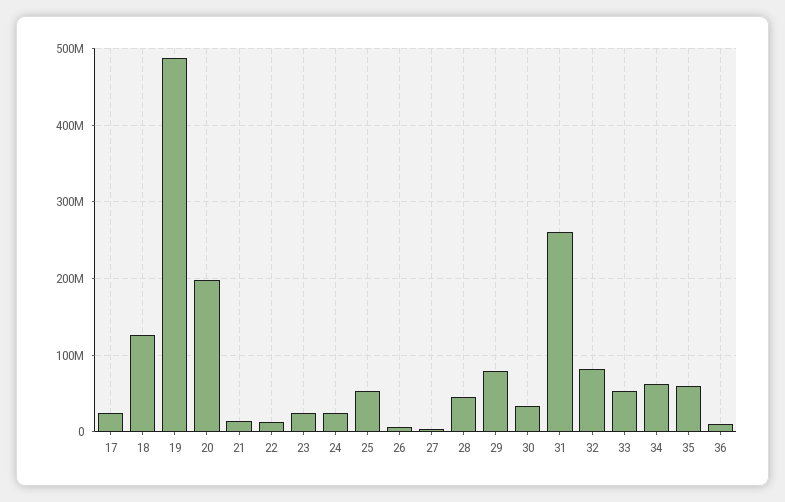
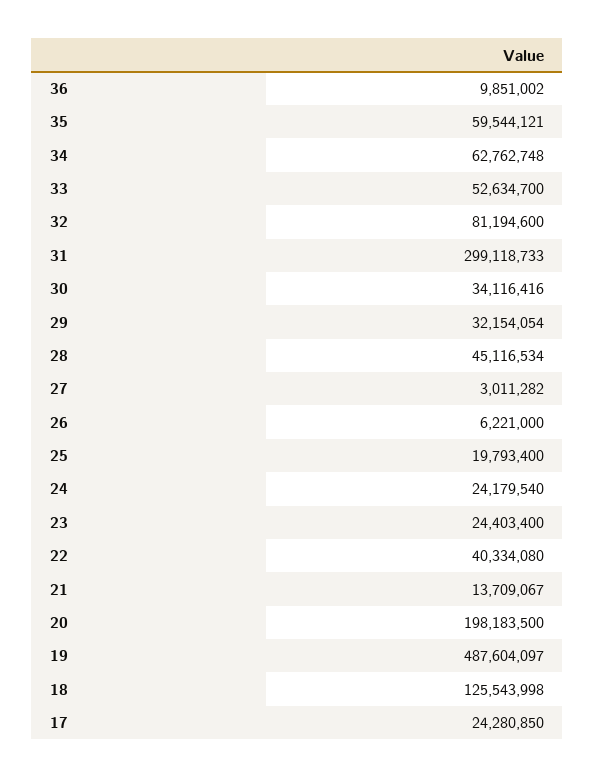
22: 10000000 -> 40334080
25: 50000000 -> 19793400
29: 80000000 -> 32154054
31: 260000000 -> 299118733

